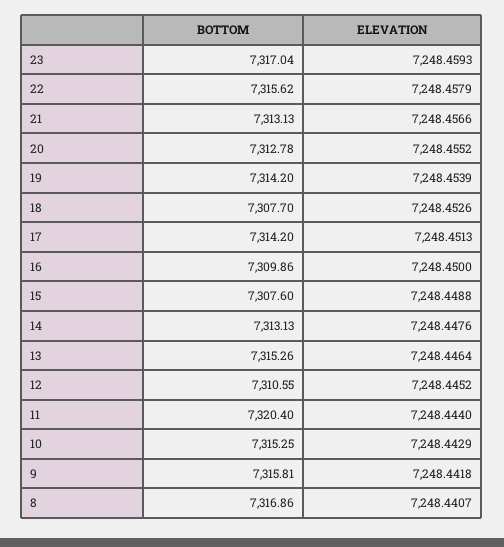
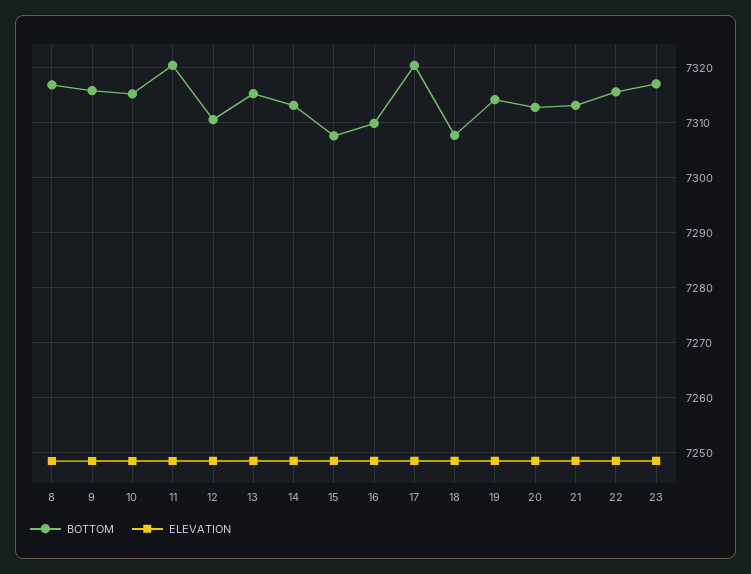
BOTTOM, 17: 7314.2 -> 7320

